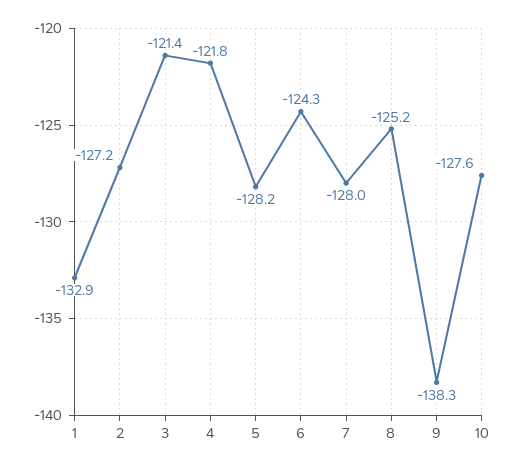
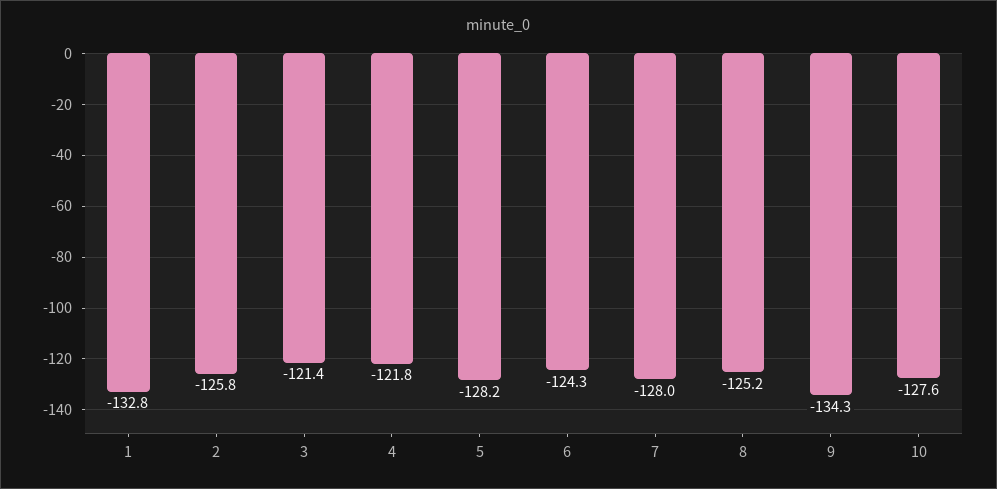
1: -132.9 -> -132.8
2: -127.2 -> -125.8
9: -138.3 -> -134.3

